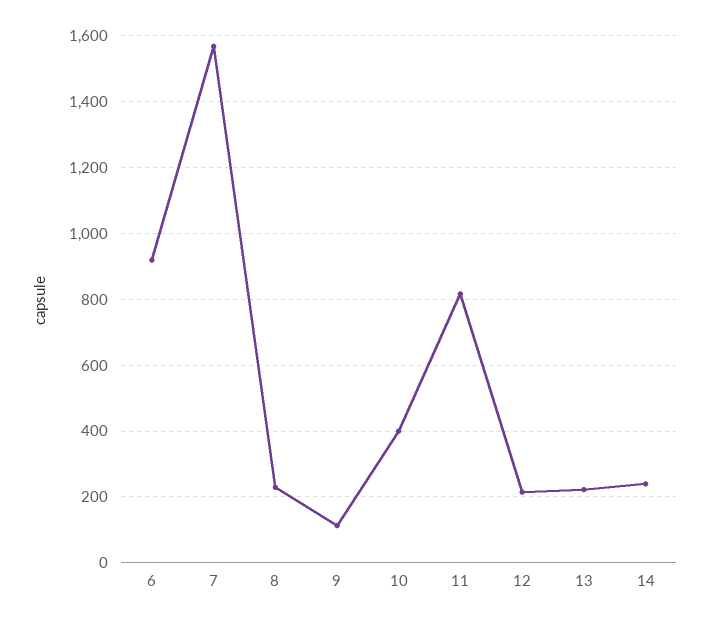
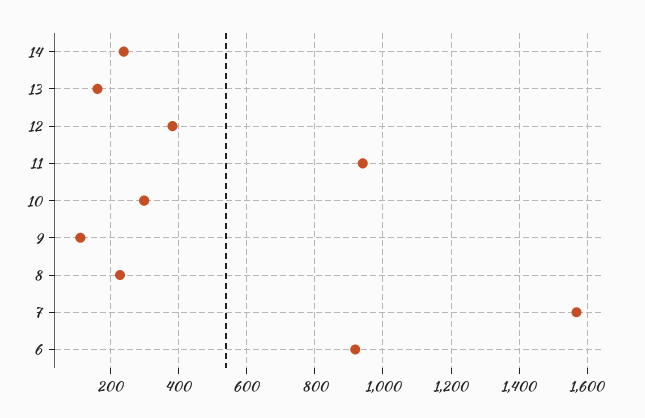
10: 400 -> 300
11: 820 -> 940
12: 220 -> 380
13: 220 -> 160

